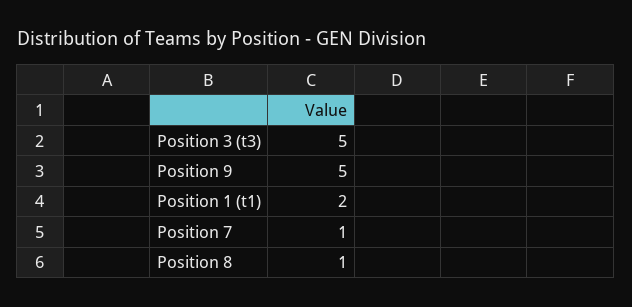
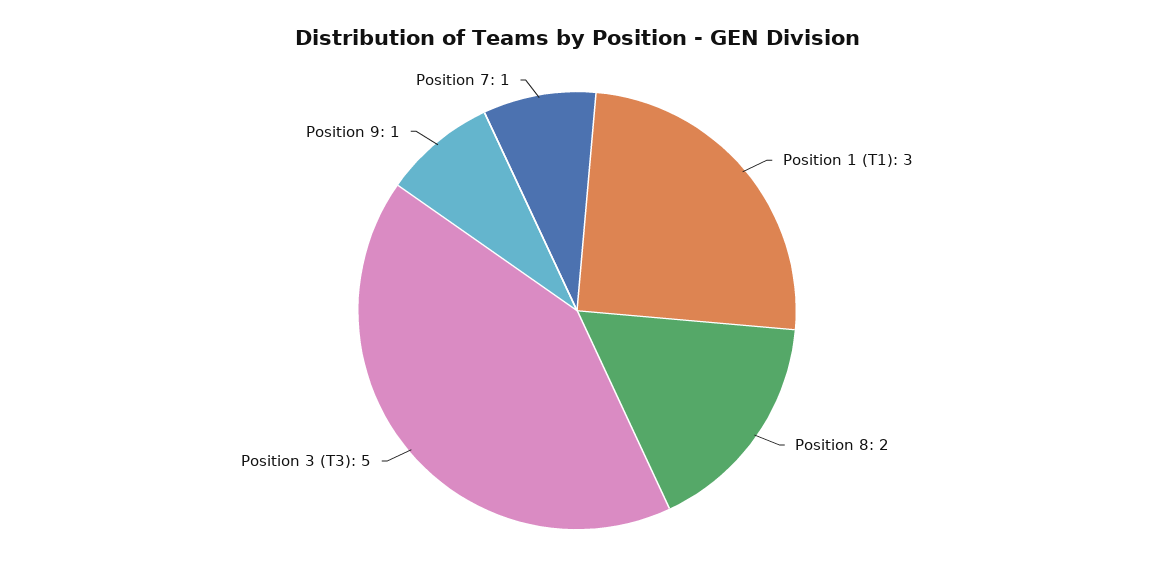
Position 9: 5 -> 1
Position 1 (t1): 2 -> 3
Position 8: 1 -> 2

